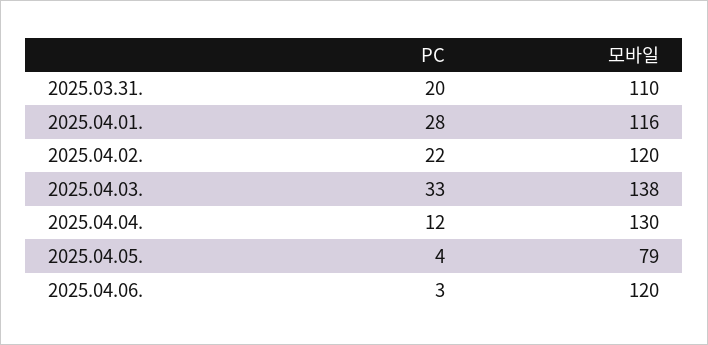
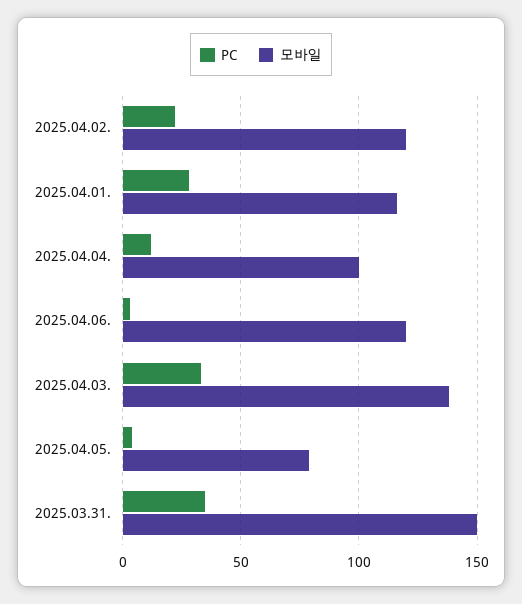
PC, 2025.03.31.: 20 -> 35
모바일, 2025.03.31.: 110 -> 150
모바일, 2025.04.04.: 130 -> 100

